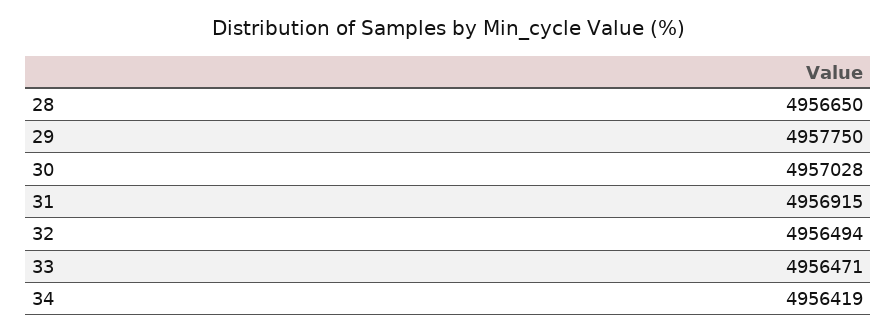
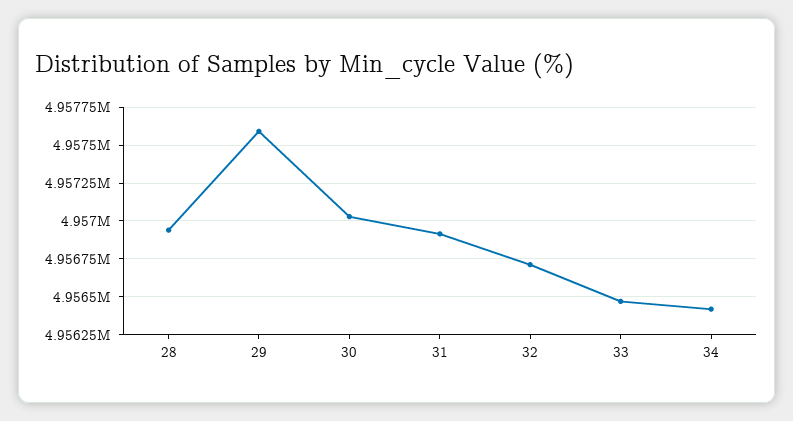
28: 4956650 -> 4956950
29: 4957750 -> 4957600
32: 4956494 -> 4956700

